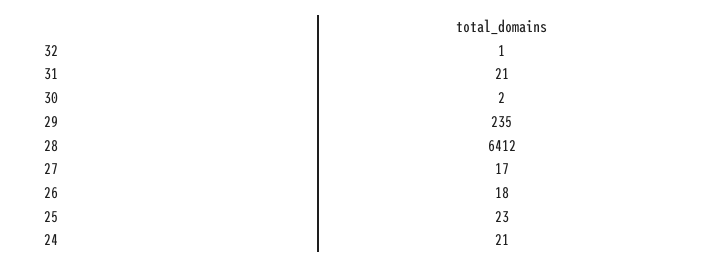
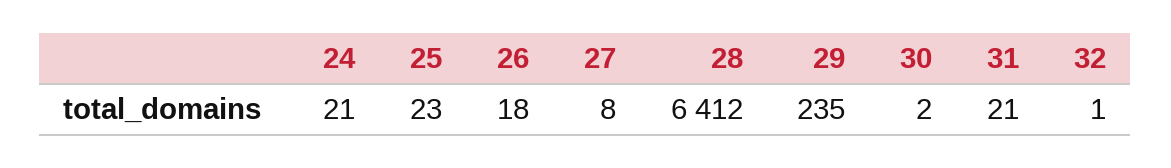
27: 17 -> 8

